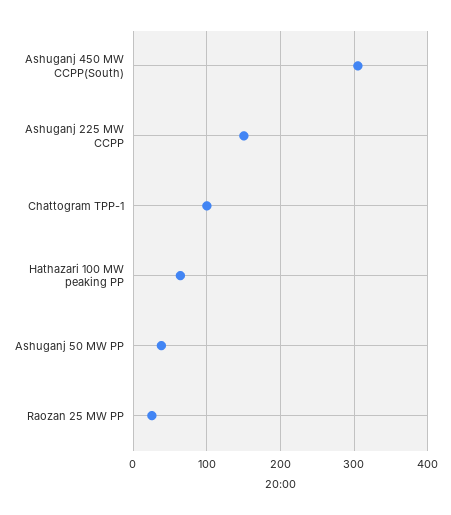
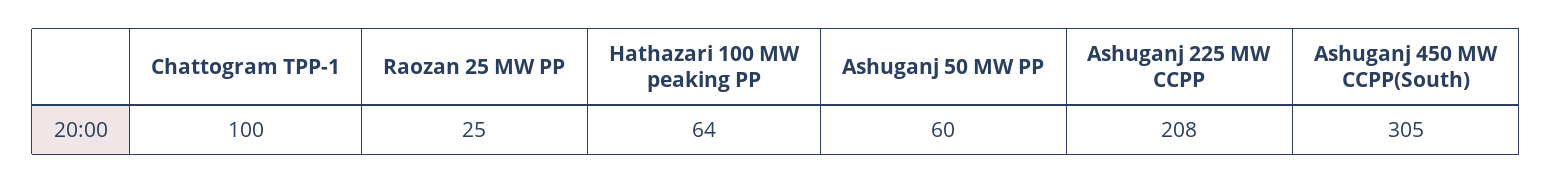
Ashuganj 225 MW CCPP: 150 -> 208
Ashuganj 50 MW PP: 40 -> 60

